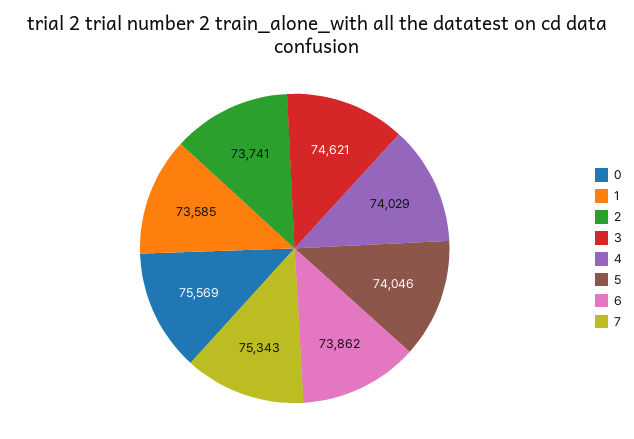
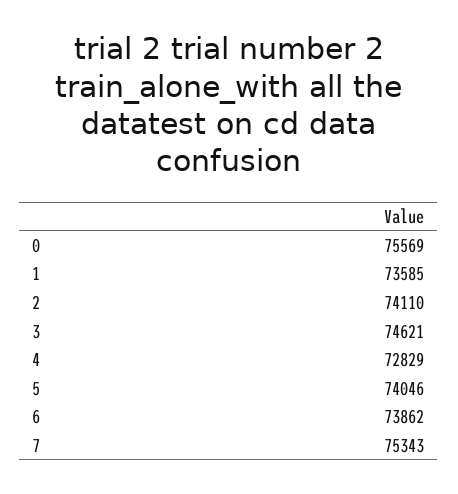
2: 73741 -> 74110
4: 74029 -> 72829

